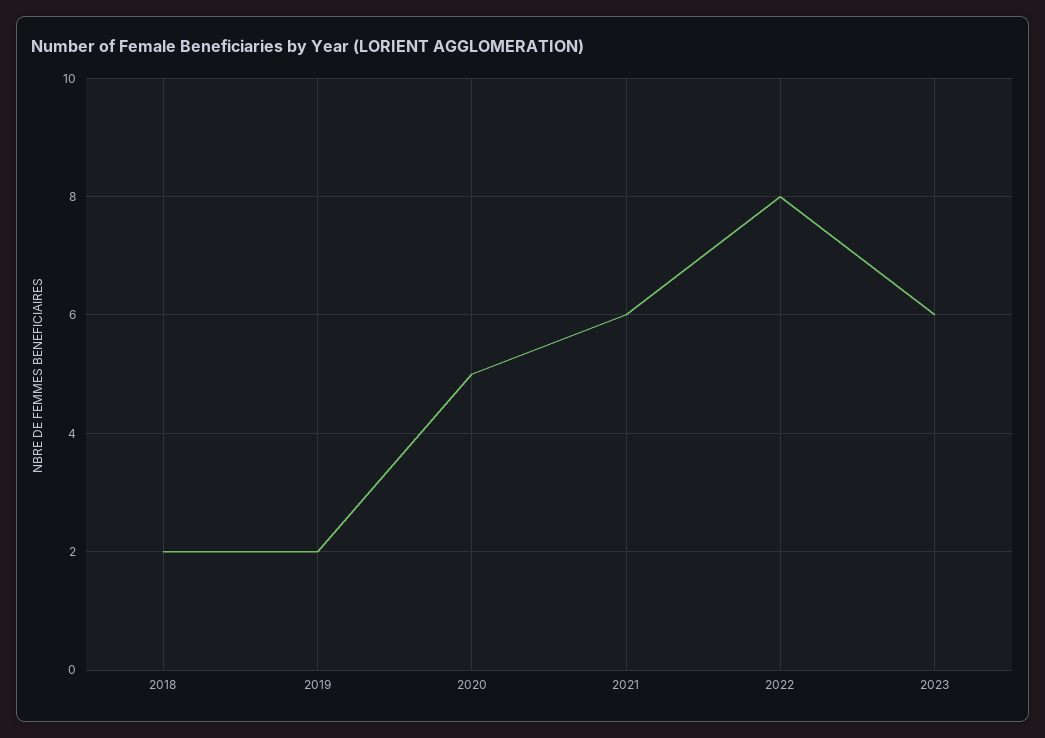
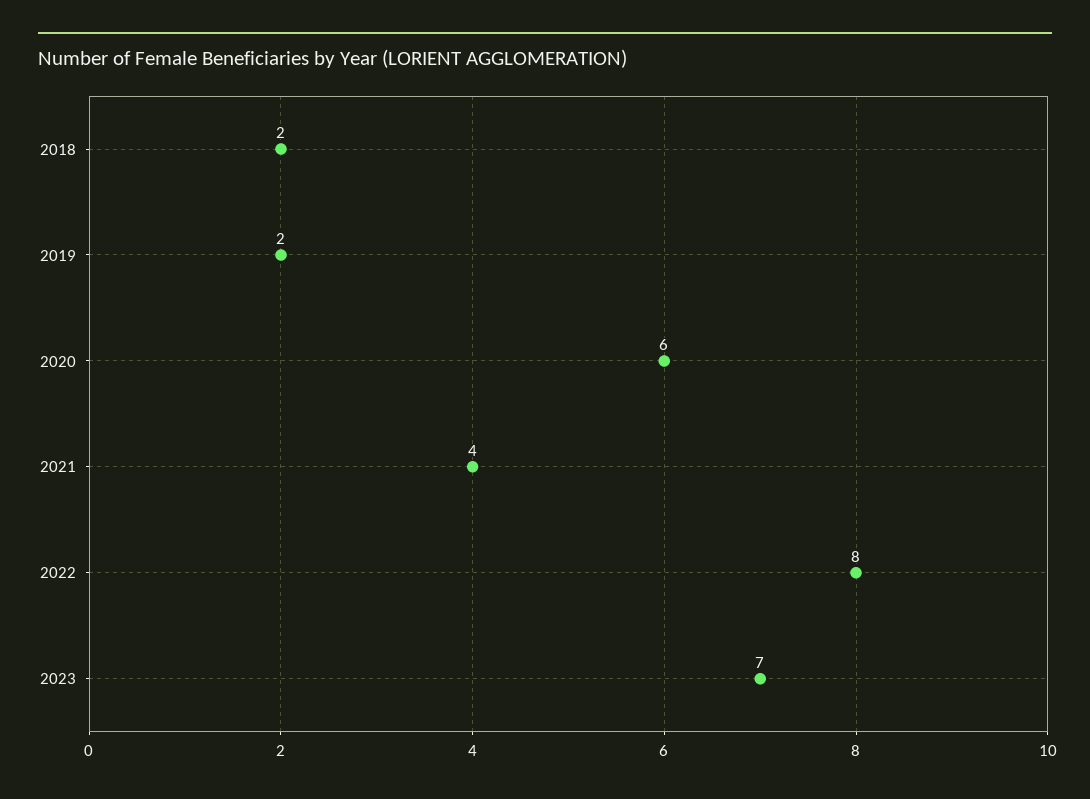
2020: 5 -> 6
2021: 6 -> 4
2023: 6 -> 7

